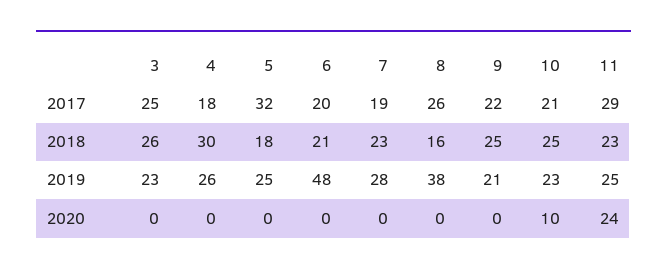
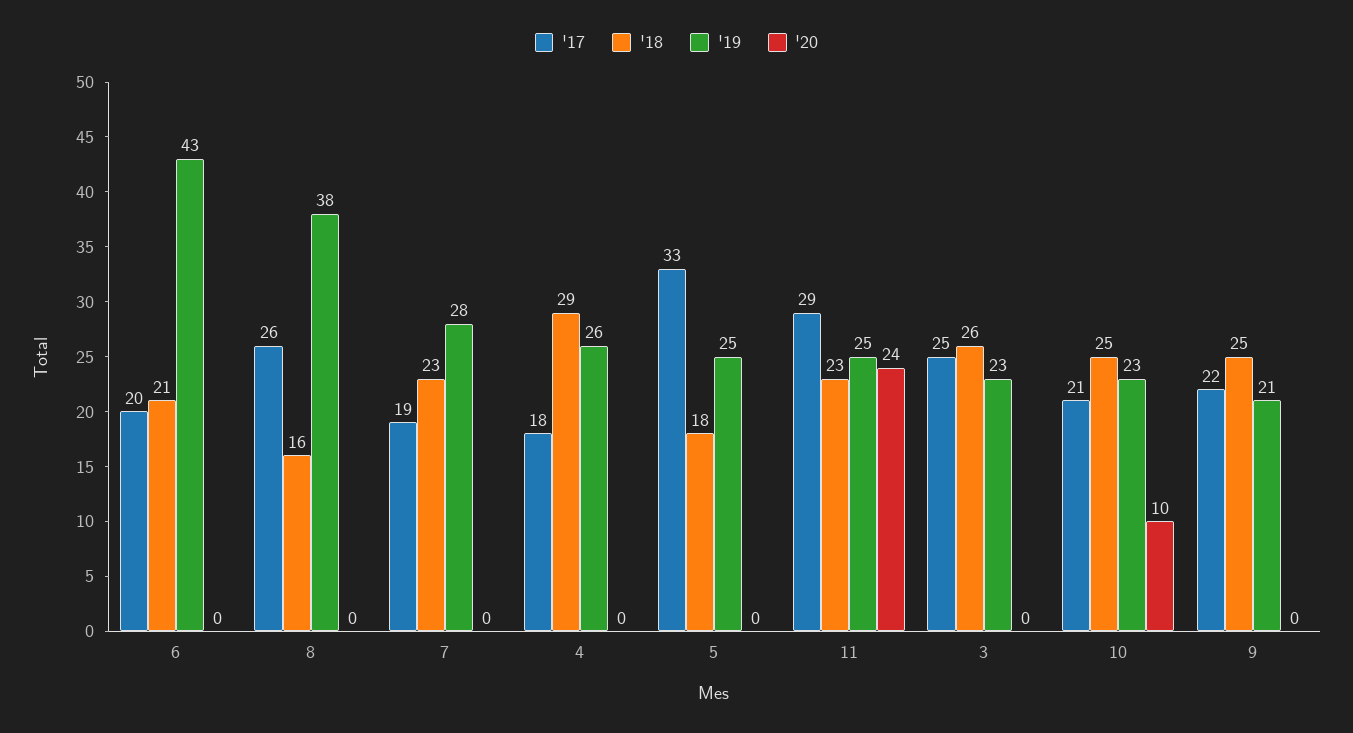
2017, 5: 32 -> 33
2018, 4: 30 -> 29
2019, 6: 48 -> 43

